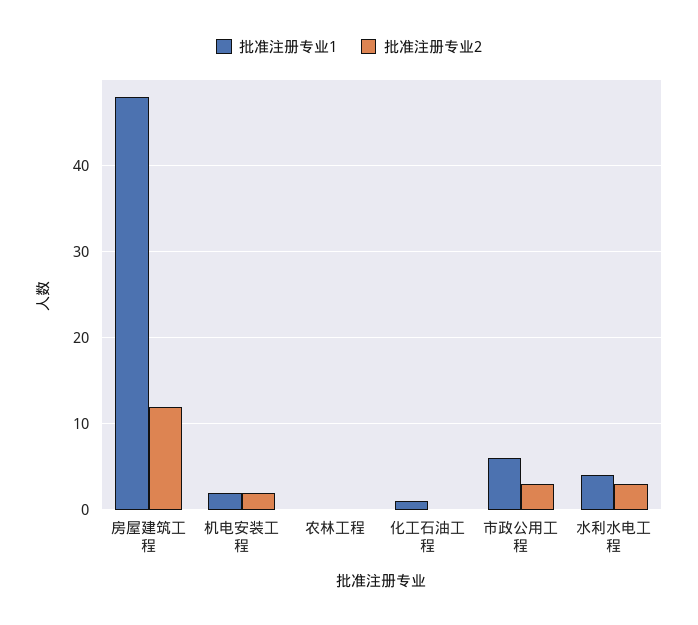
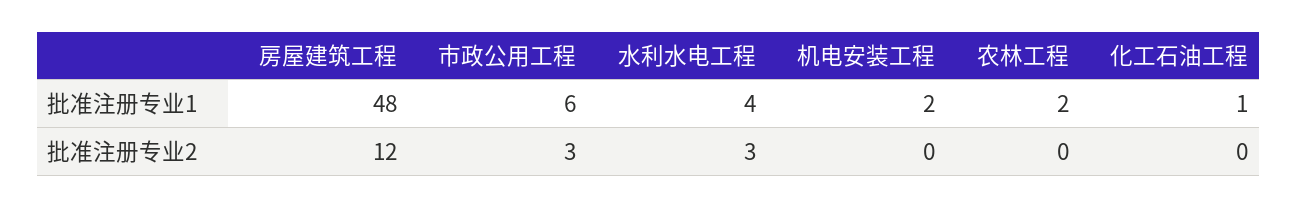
批准注册专业2, 机电安装工程: 2 -> 0
批准注册专业1, 农林工程: 0 -> 2

